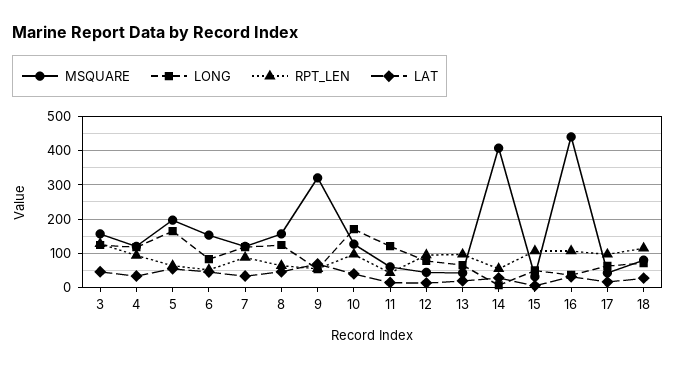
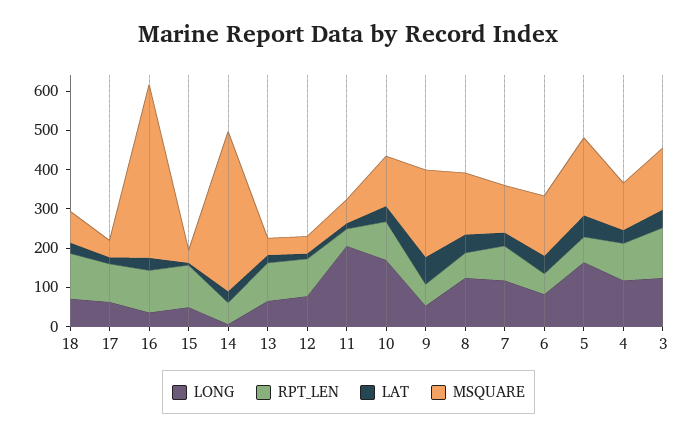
MSQUARE, 9: 320 -> 225
LONG, 11: 120 -> 200

